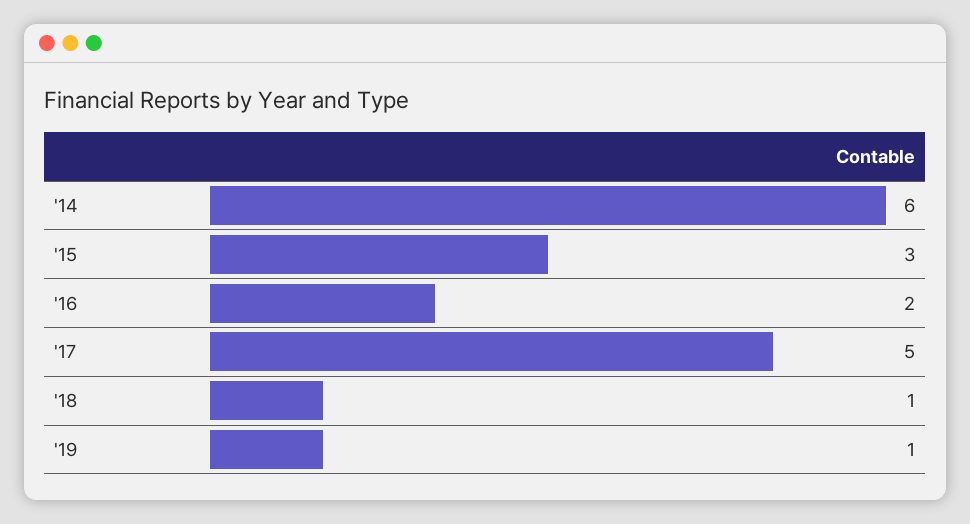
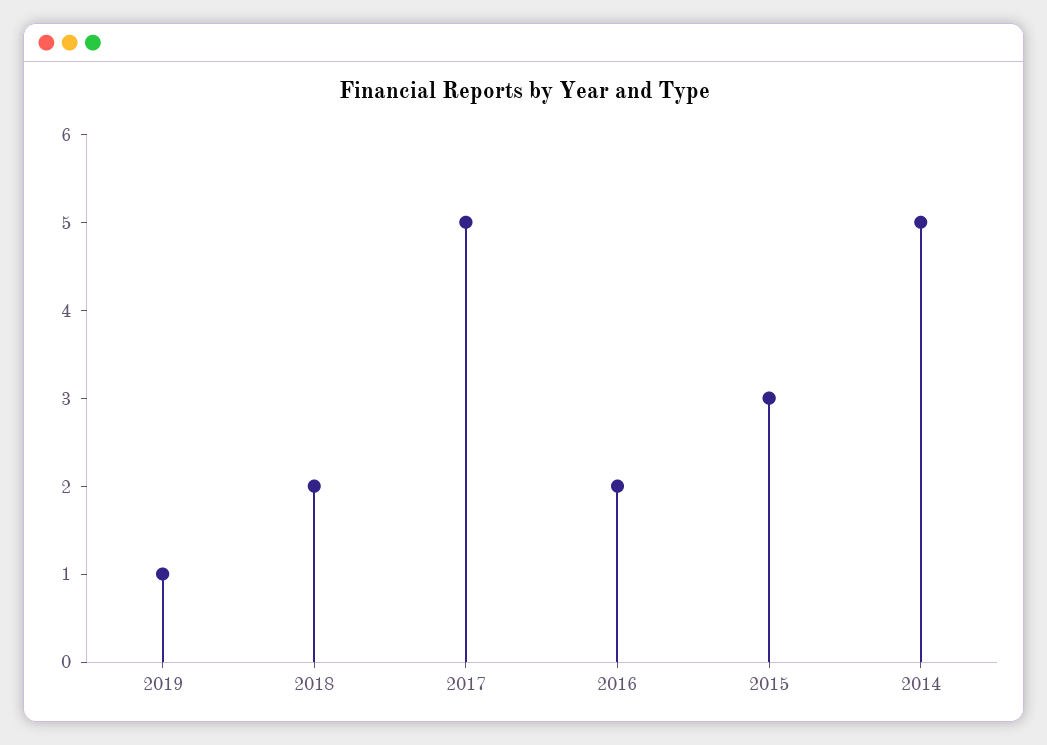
'14: 6 -> 5
'18: 1 -> 2

